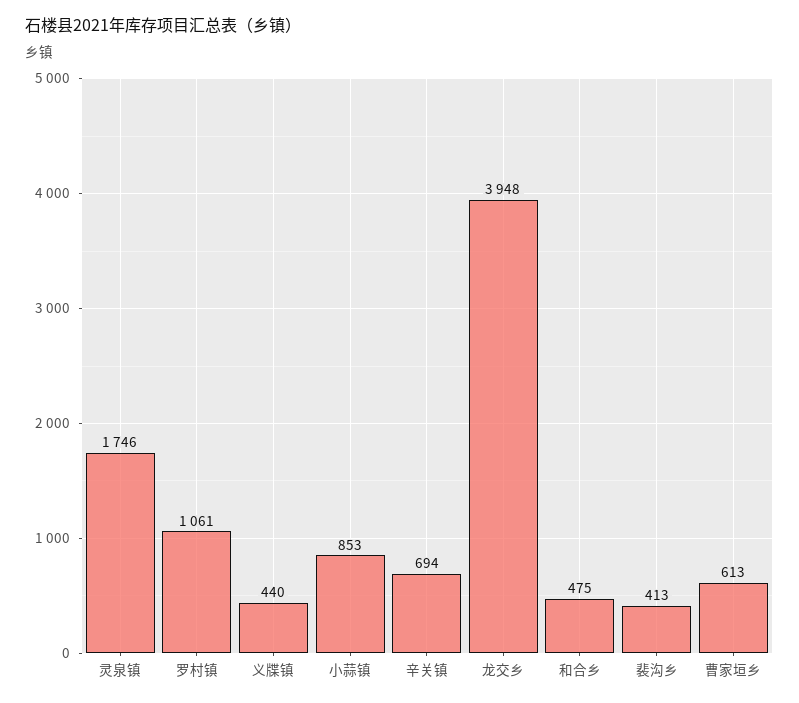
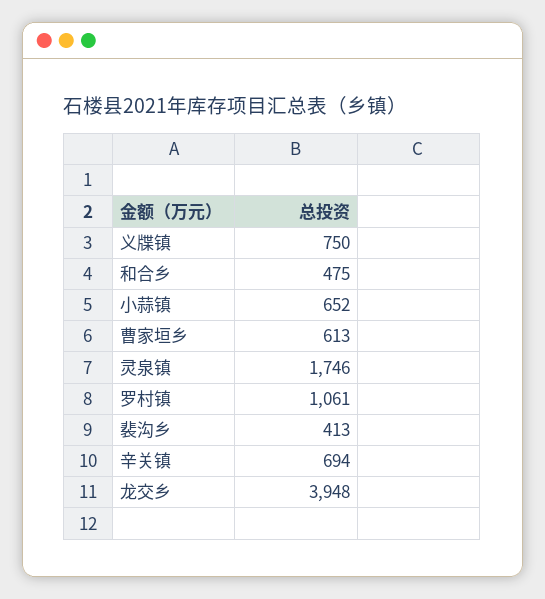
义牒镇: 440 -> 750
小蒜镇: 853 -> 652

